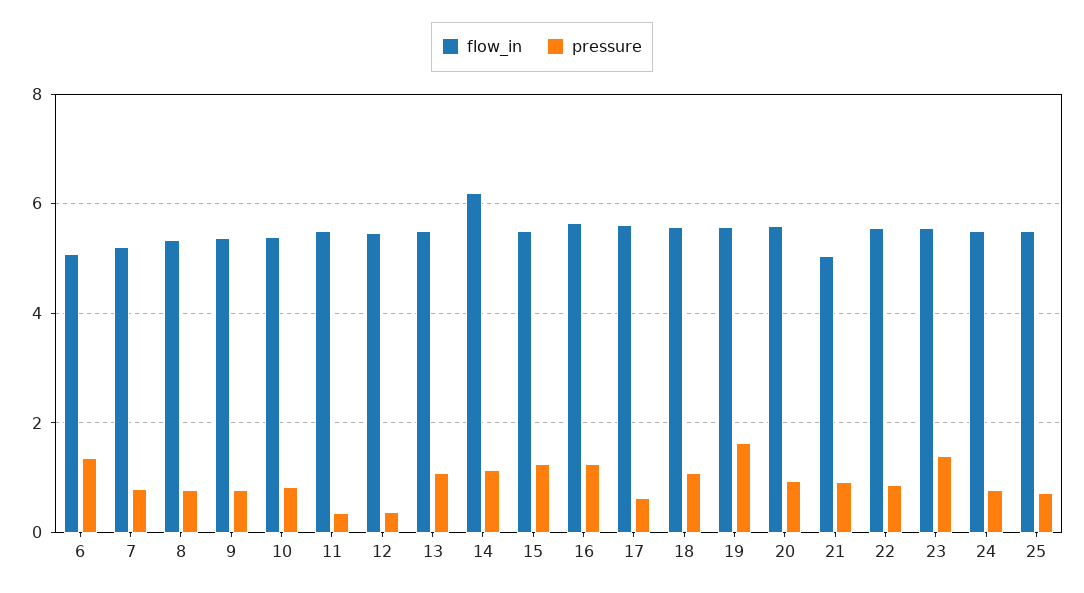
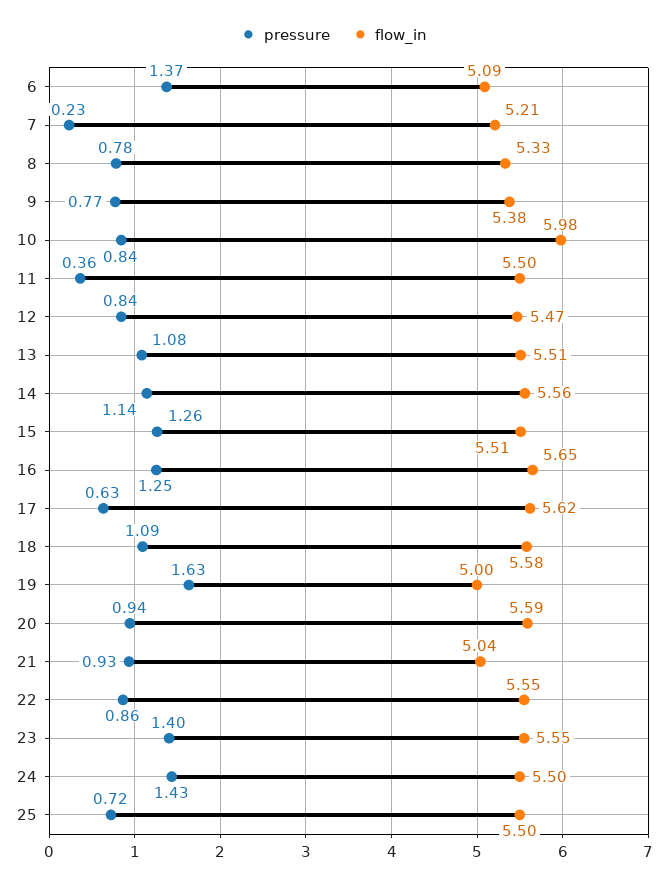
pressure, 7: 0.8 -> 0.23
flow_in, 10: 5.4 -> 5.98
pressure, 12: 0.4 -> 0.84
flow_in, 14: 6.2 -> 5.56
flow_in, 19: 5.6 -> 5
pressure, 24: 0.8 -> 1.43

